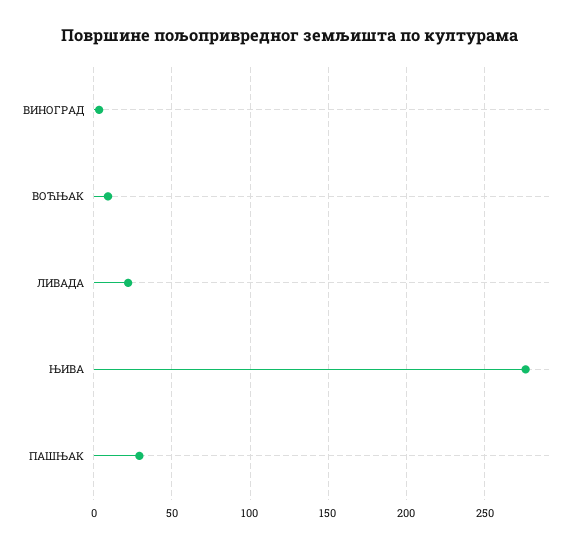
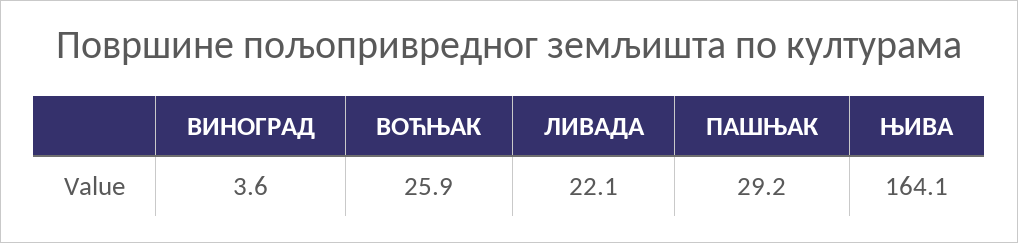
ВОЋЊАК: 10 -> 25.9
ЊИВА: 275 -> 164.1

